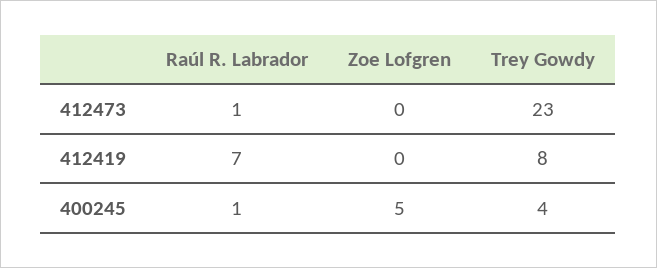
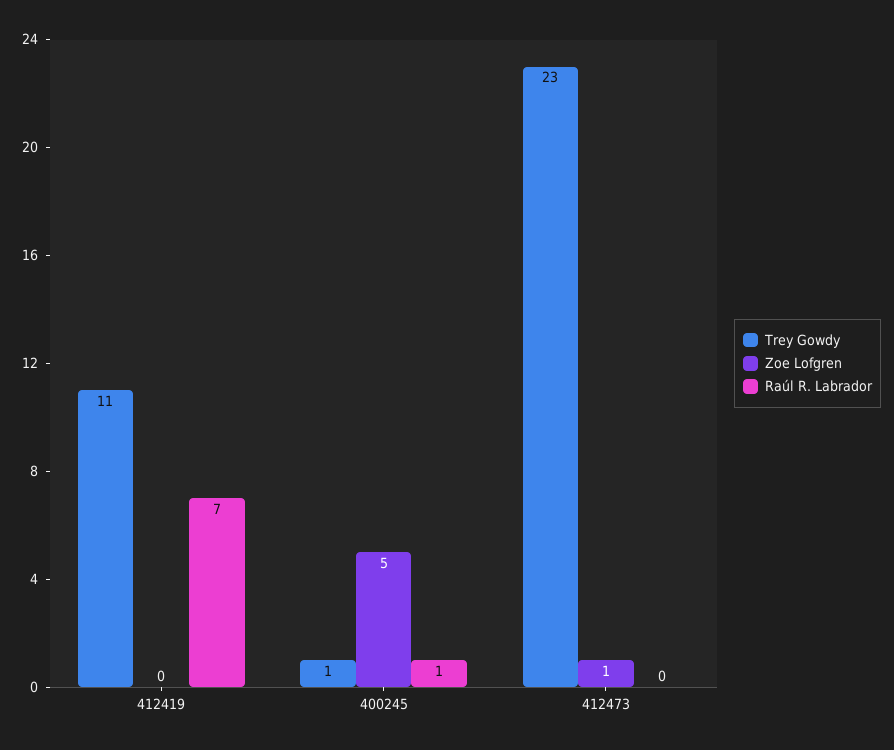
Raúl R. Labrador, 412473: 1 -> 0
Zoe Lofgren, 412473: 0 -> 1
Trey Gowdy, 412419: 8 -> 11
Trey Gowdy, 400245: 4 -> 1

